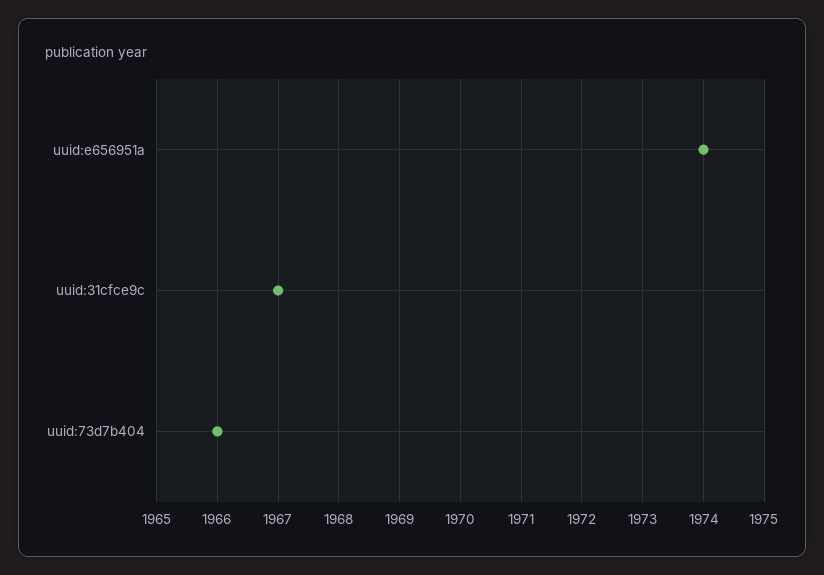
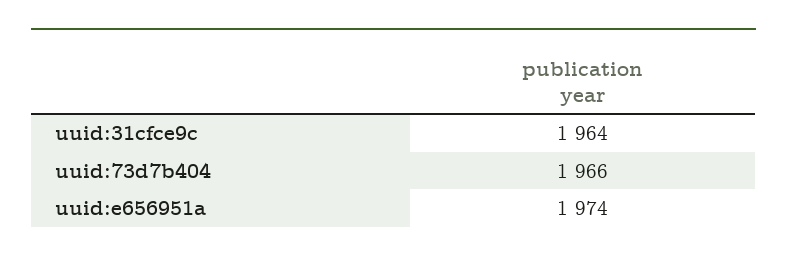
uuid:31cfce9c: 1967 -> 1964

